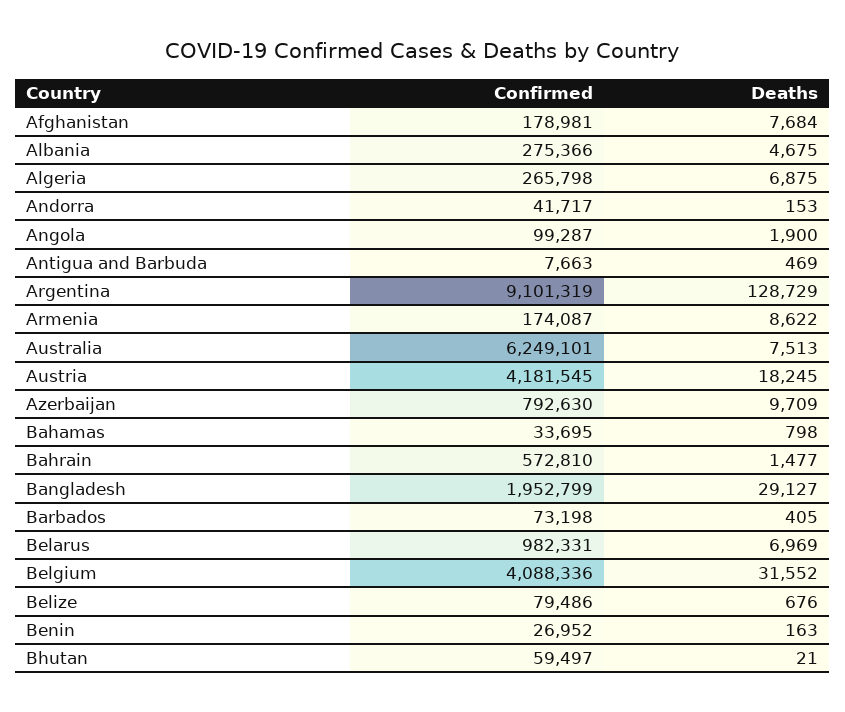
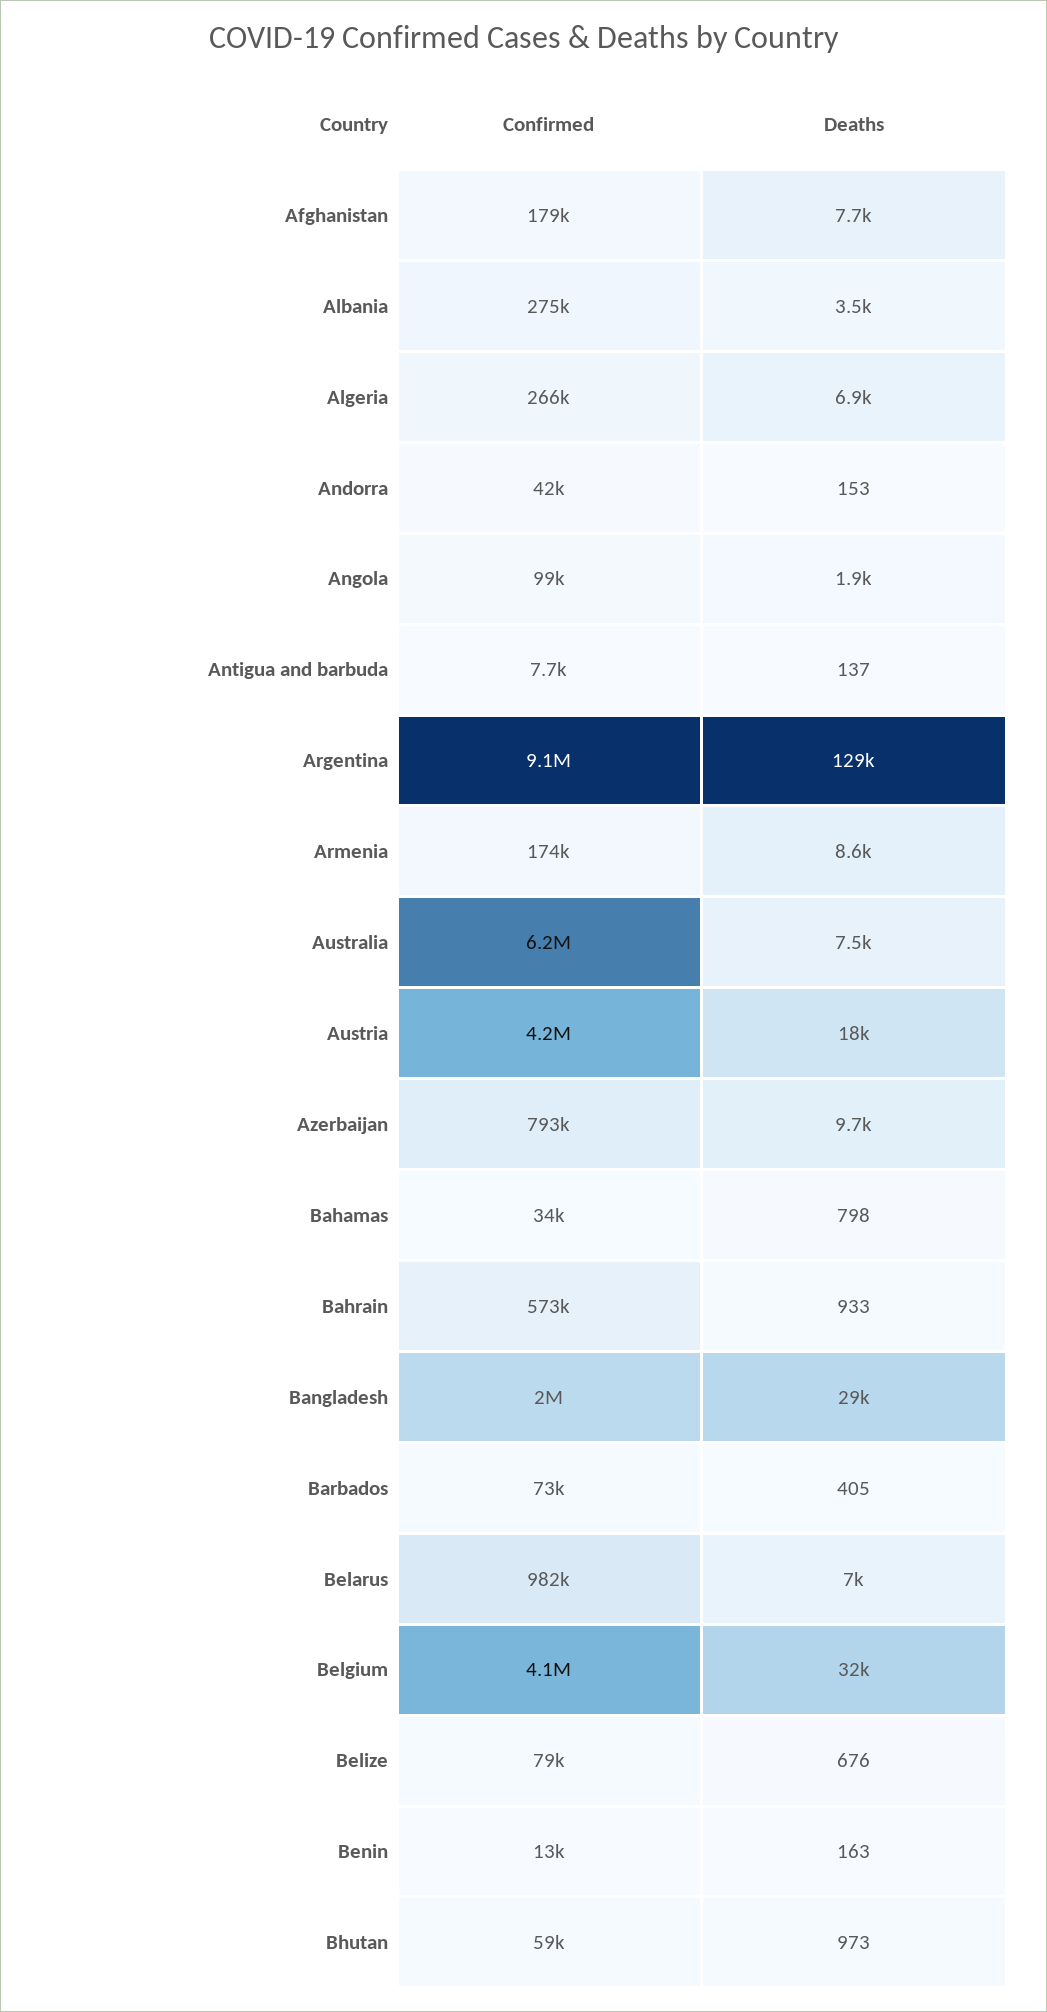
Deaths, Albania: 4675 -> 3500
Deaths, Antigua and Barbuda: 469 -> 137
Deaths, Bahrain: 1477 -> 933
Confirmed, Benin: 26952 -> 13000
Deaths, Bhutan: 21 -> 973

